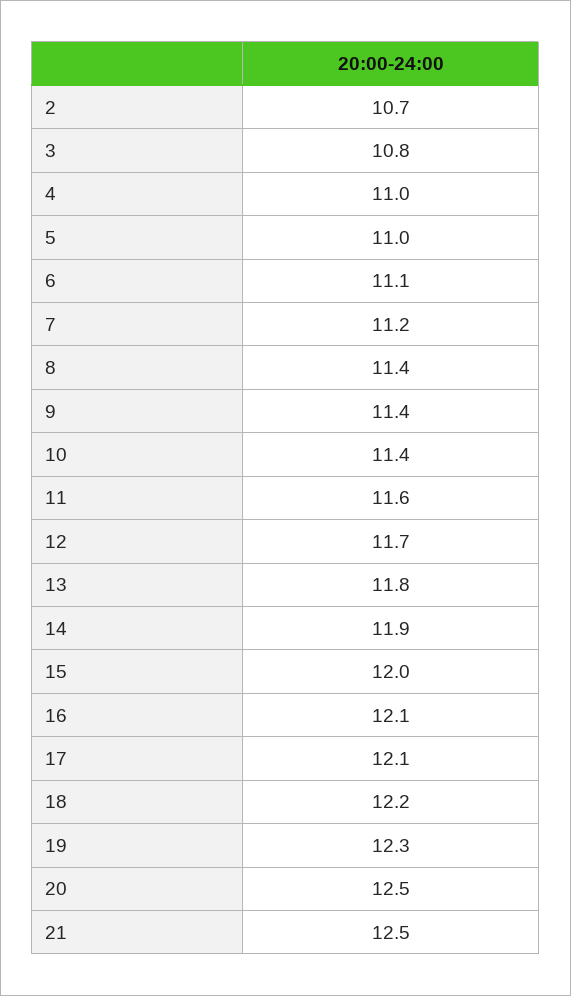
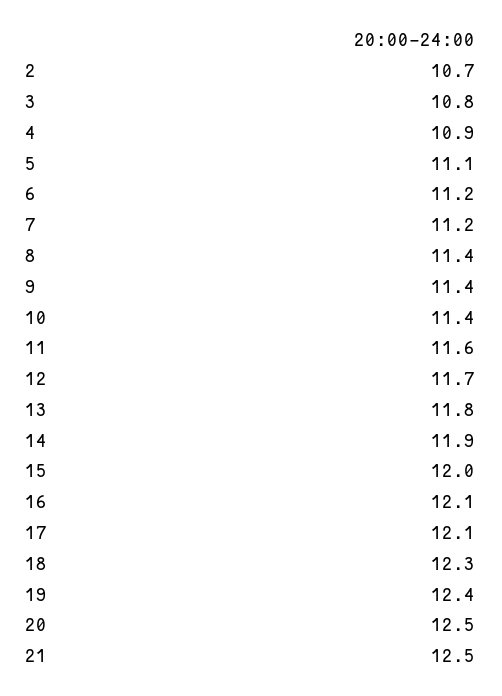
4: 11 -> 10.9
5: 11 -> 11.1
6: 11.1 -> 11.2
18: 12.2 -> 12.3
19: 12.3 -> 12.4

